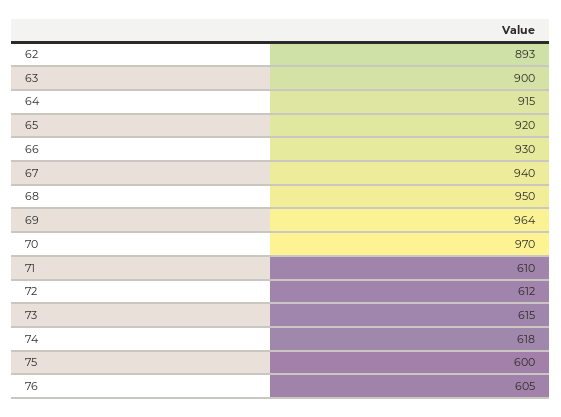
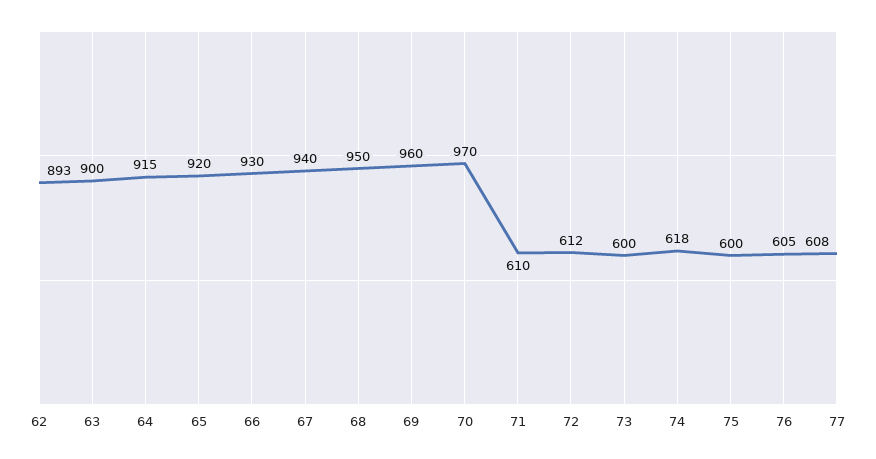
69: 964 -> 960
73: 615 -> 600
77: none -> 608

